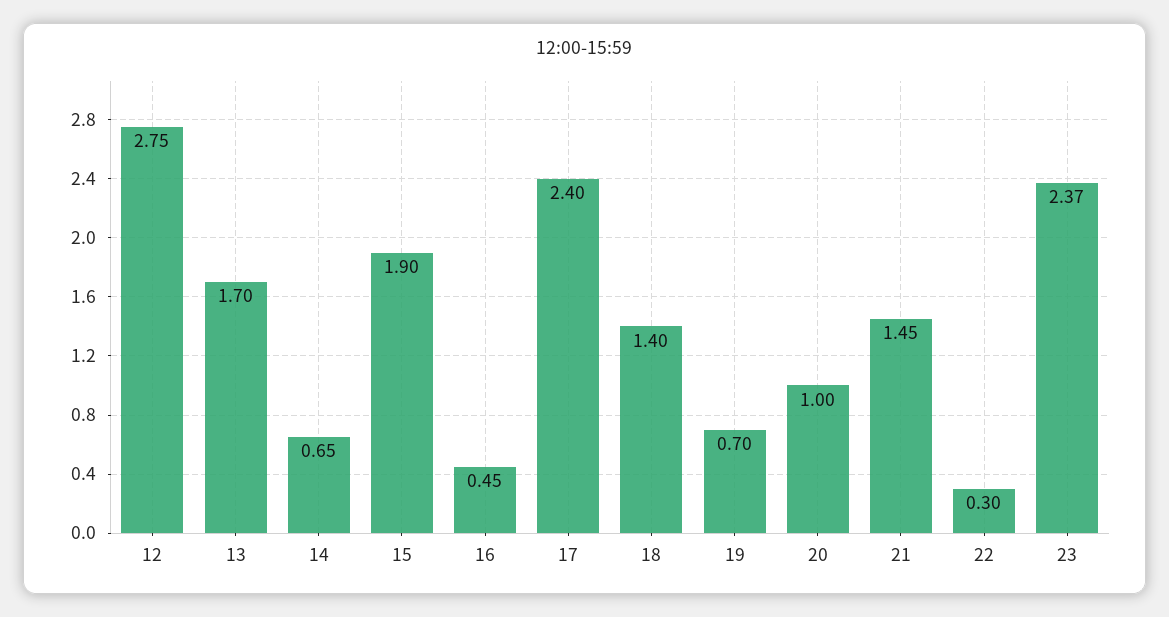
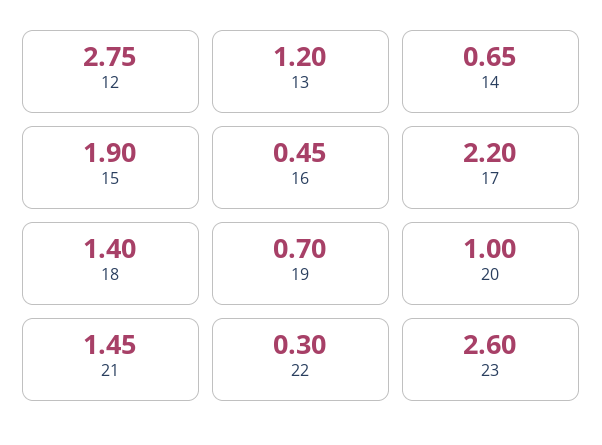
13: 1.7 -> 1.2
17: 2.4 -> 2.2
23: 2.37 -> 2.6

